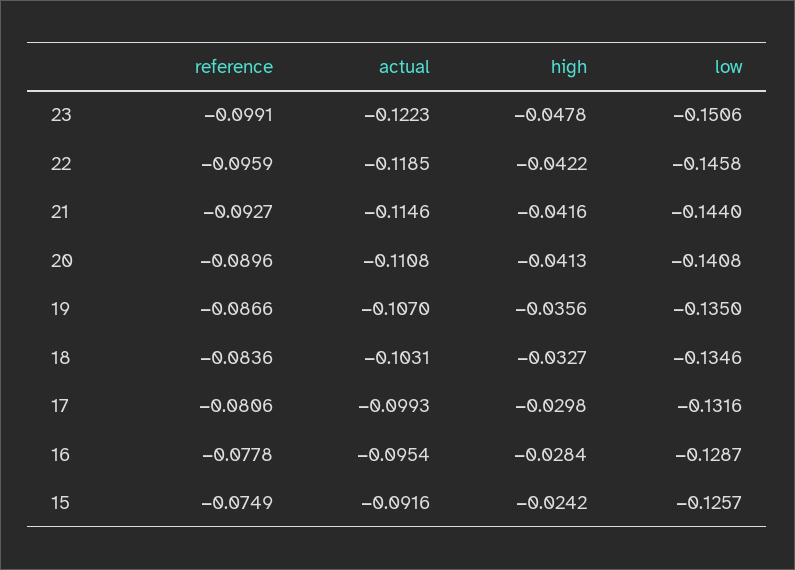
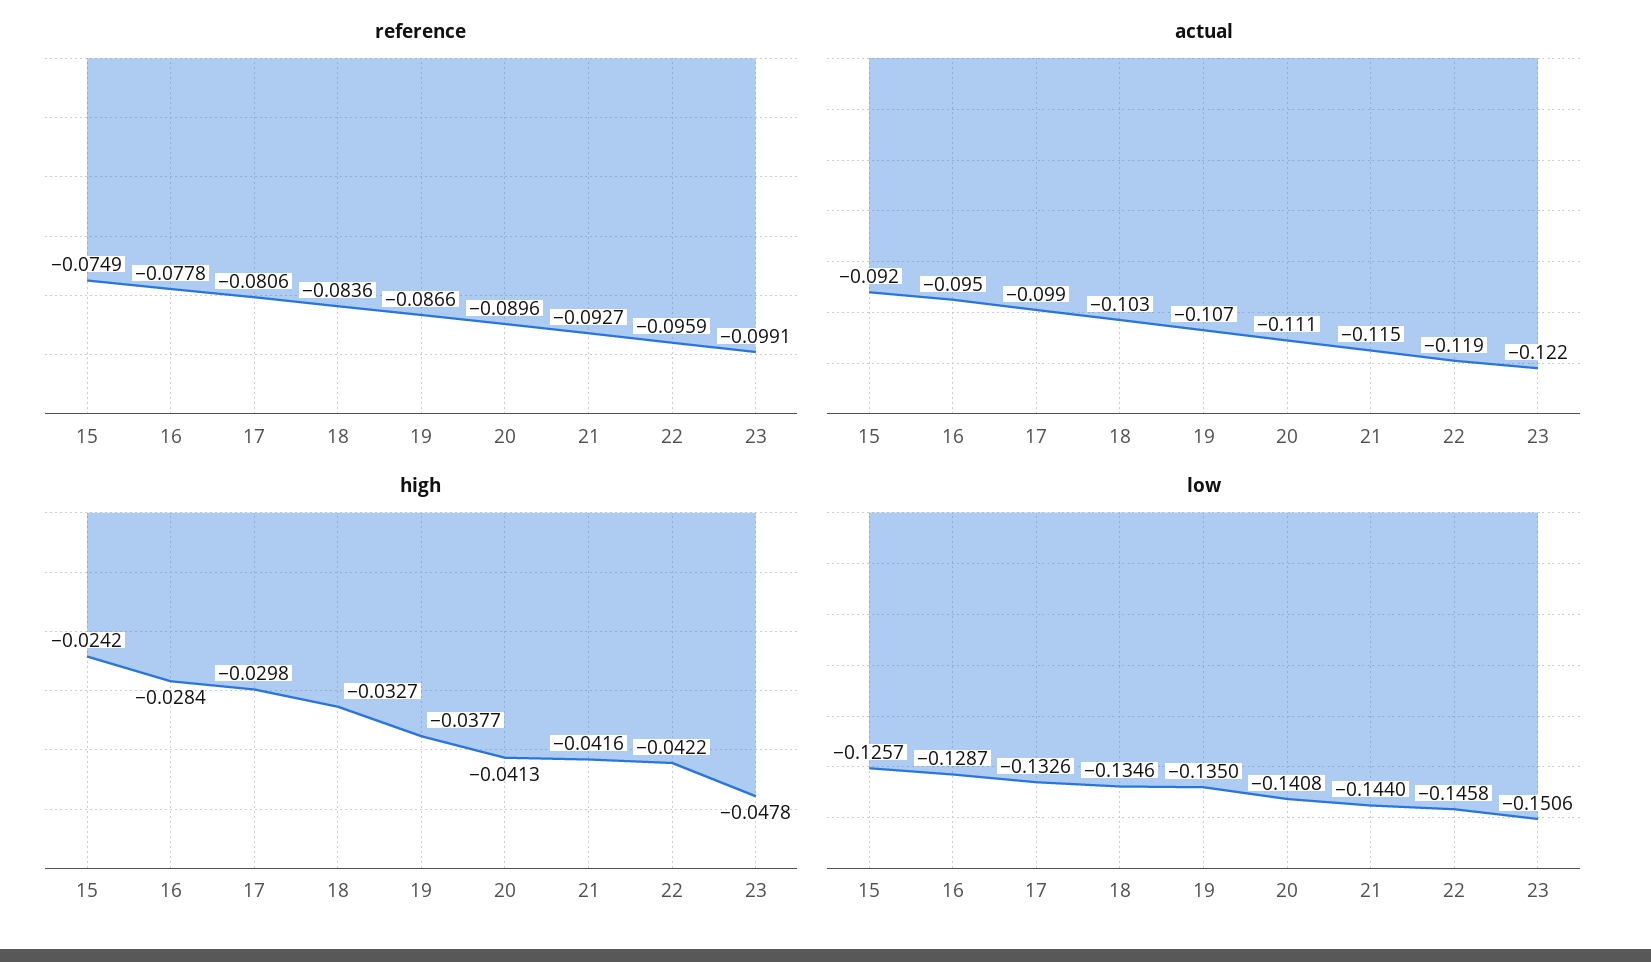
high, 19: -0.0356 -> -0.0377
low, 17: -0.1316 -> -0.1326

